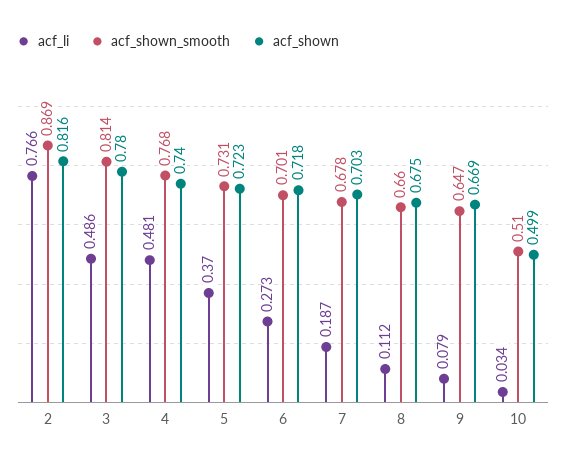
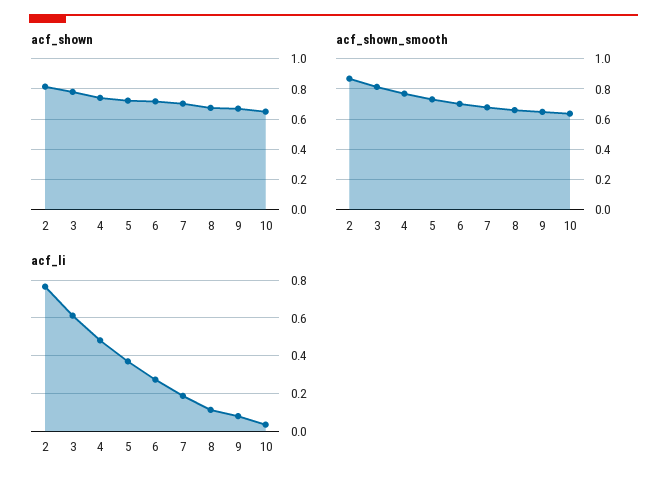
acf_li, 3: 0.486 -> 0.6
acf_shown_smooth, 10: 0.51 -> 0.65
acf_shown, 10: 0.499 -> 0.65

